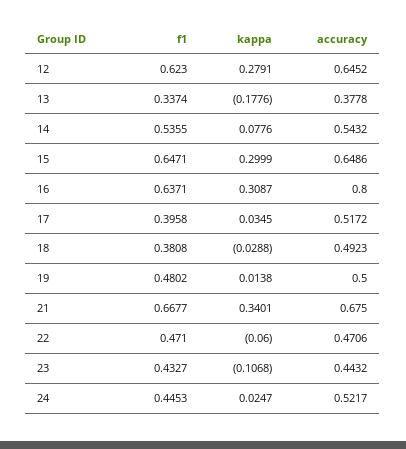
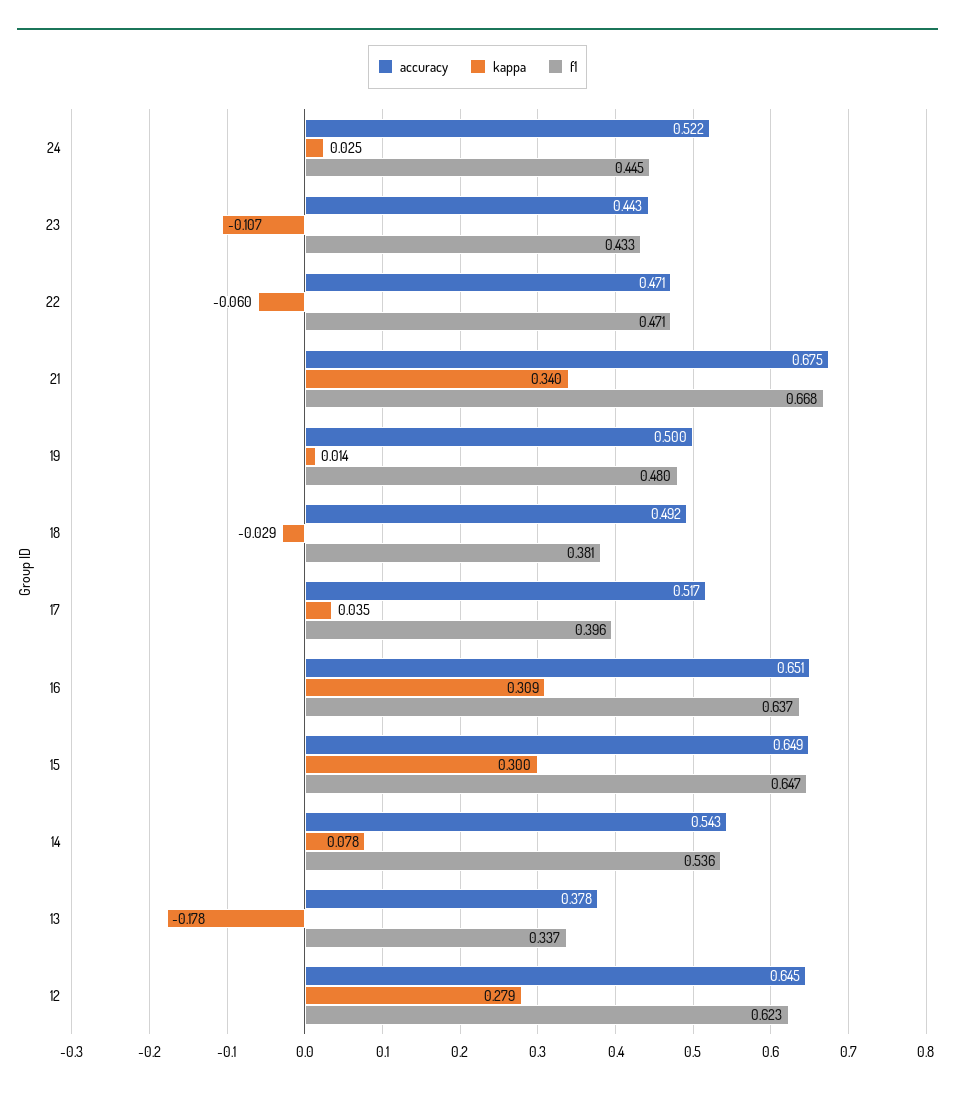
accuracy, 16: 0.8 -> 0.651

